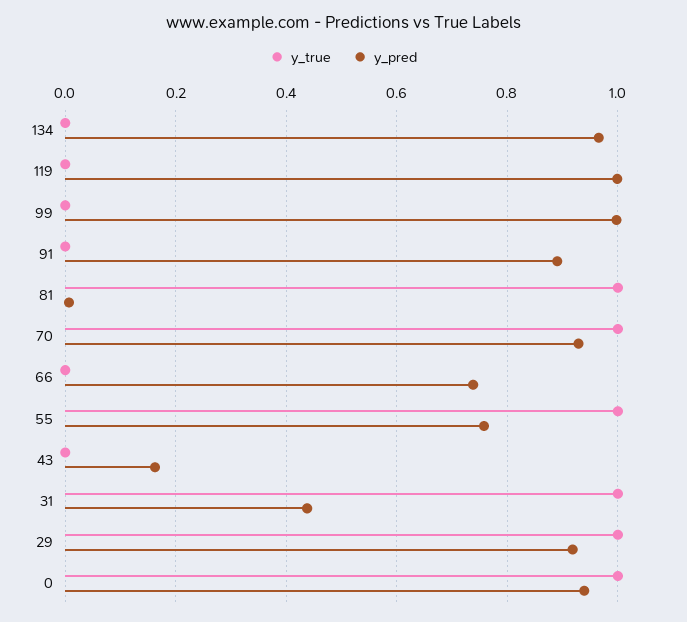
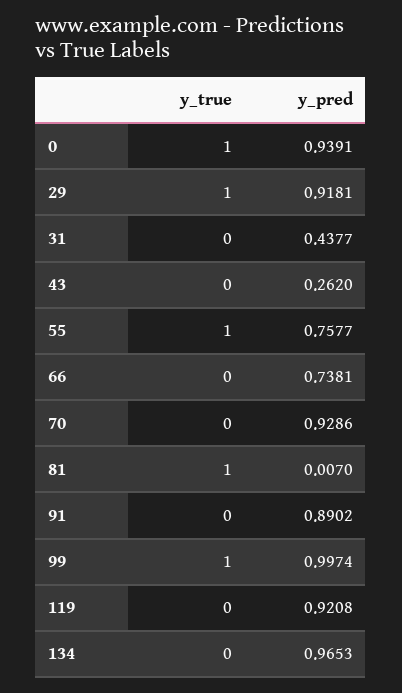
y_pred, 119: 1 -> 0.9208
y_true, 99: 0 -> 1
y_true, 70: 1 -> 0
y_pred, 43: 0.16 -> 0.262
y_true, 31: 1 -> 0

